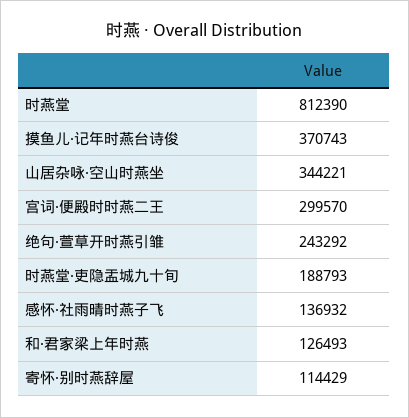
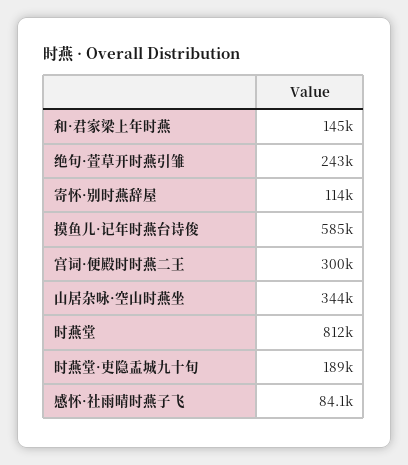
摸鱼儿·记年时燕台诗俊: 370743 -> 585000
感怀·社雨晴时燕子飞: 136932 -> 84100
和·君家梁上年时燕: 126493 -> 145000

